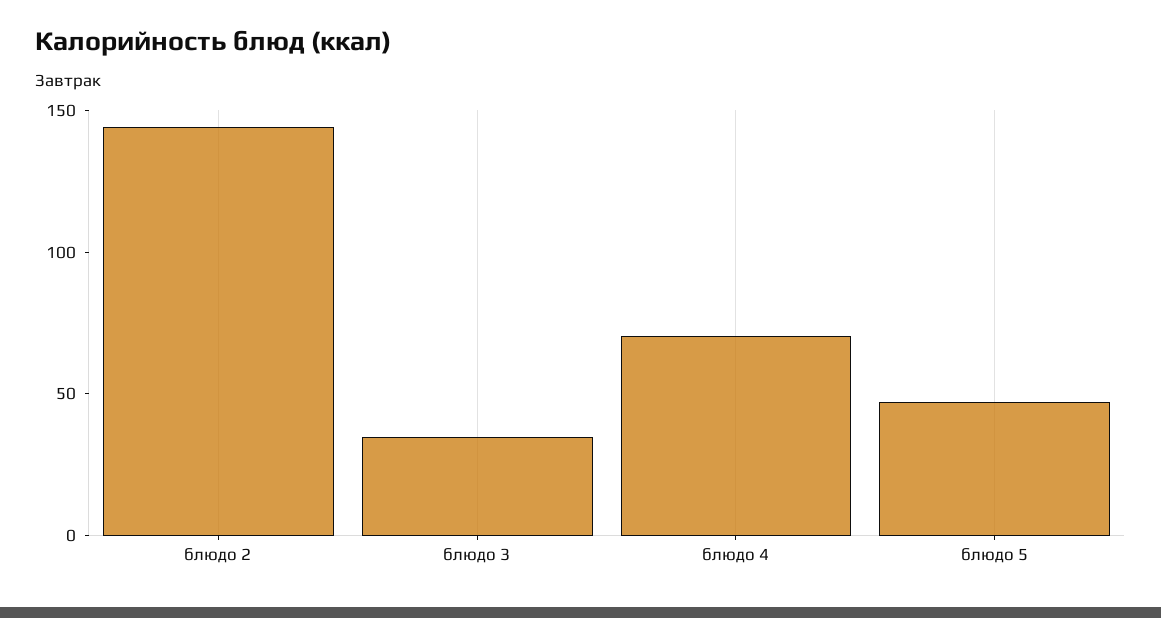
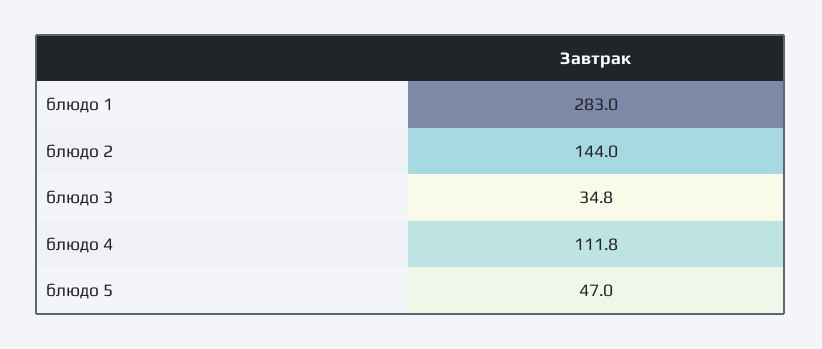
блюдо 4: 70 -> 111.8
блюдо 1: none -> 283

